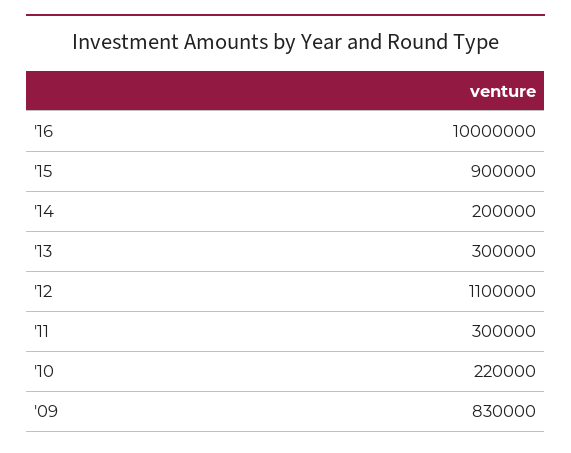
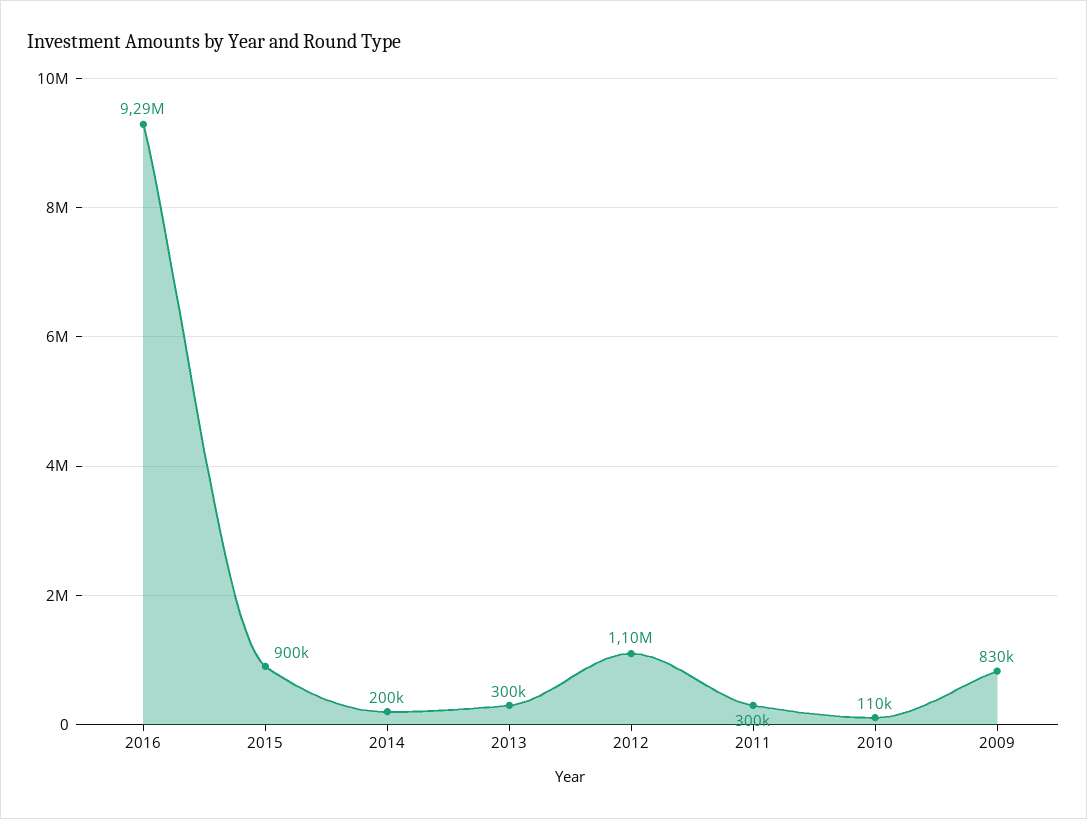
'16: 10000000 -> 9290000
'10: 220000 -> 110000

